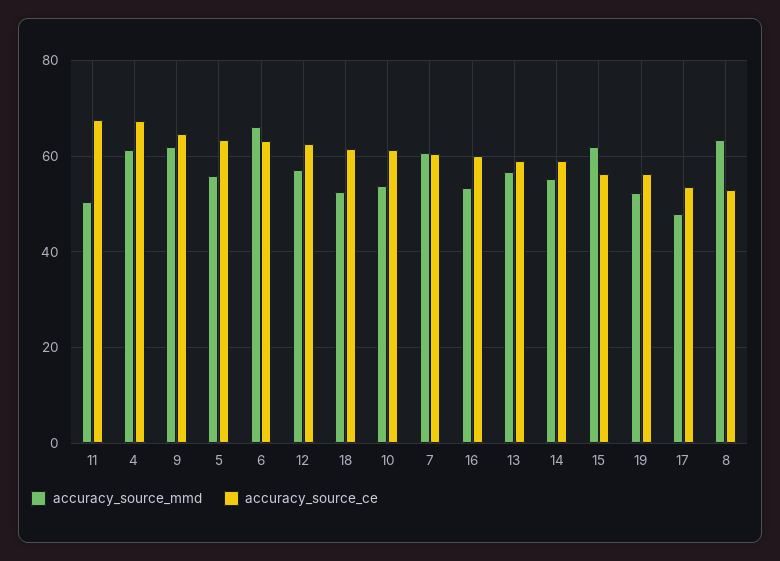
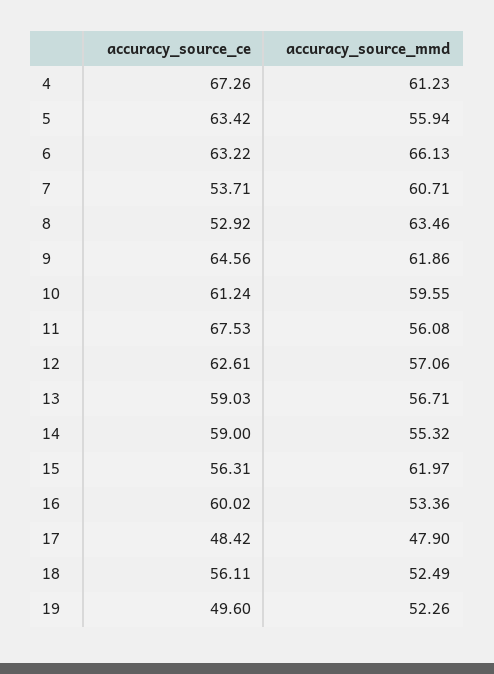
accuracy_source_mmd, 11: 50 -> 56.08
accuracy_source_ce, 18: 62 -> 56.11
accuracy_source_mmd, 10: 54 -> 59.55
accuracy_source_ce, 7: 60 -> 53.71
accuracy_source_ce, 19: 56 -> 49.6
accuracy_source_ce, 17: 54 -> 48.42

